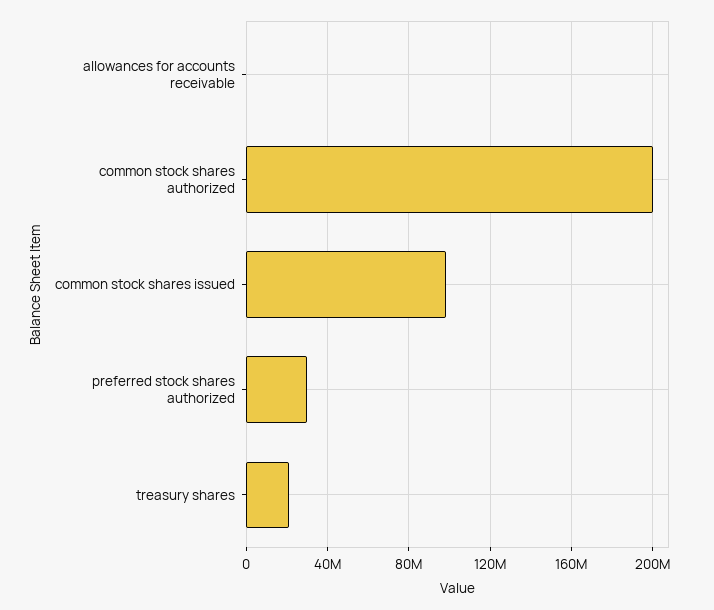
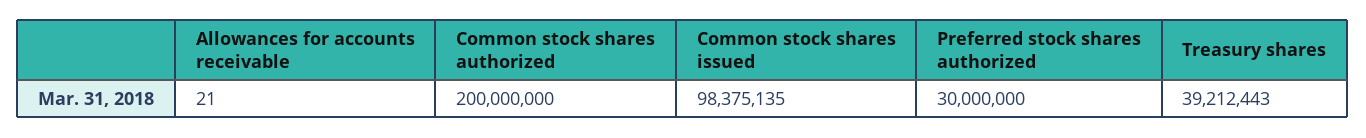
treasury shares: 20000000 -> 39212443

